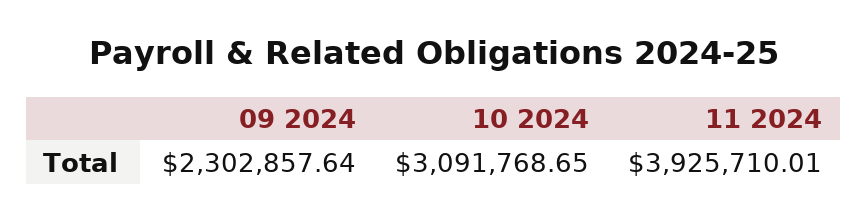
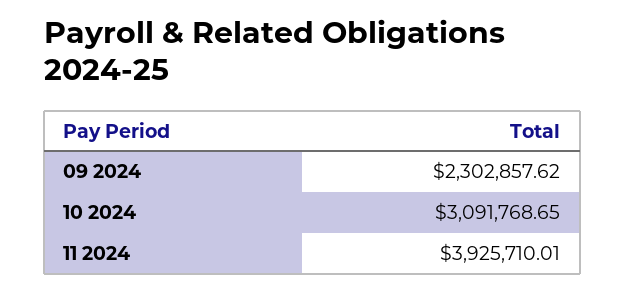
09 2024: 2302857.64 -> 2302857.62

